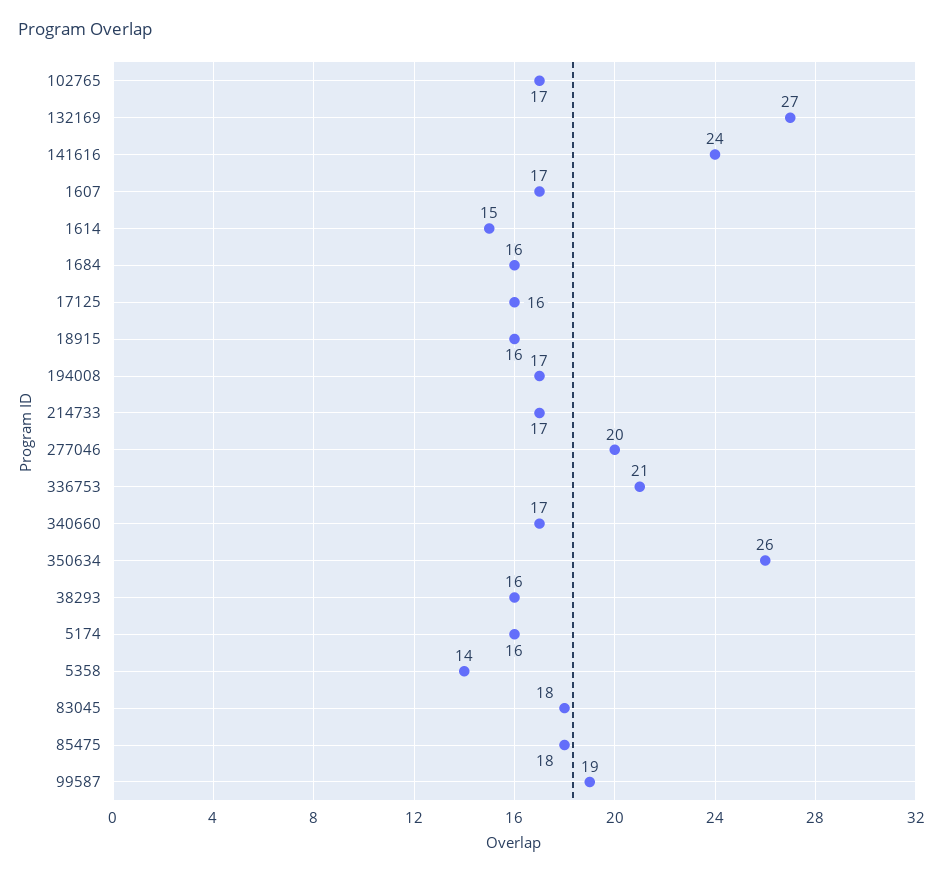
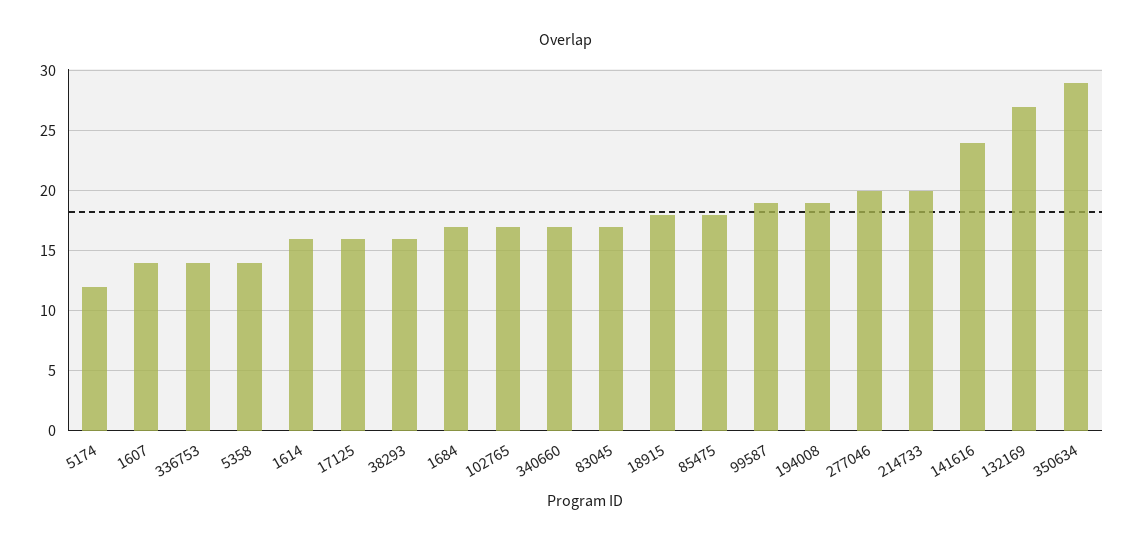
1607: 17 -> 14
1614: 15 -> 16
1684: 16 -> 17
18915: 16 -> 18
194008: 17 -> 19
214733: 17 -> 20
336753: 21 -> 14
350634: 26 -> 29
5174: 16 -> 12
83045: 18 -> 17

